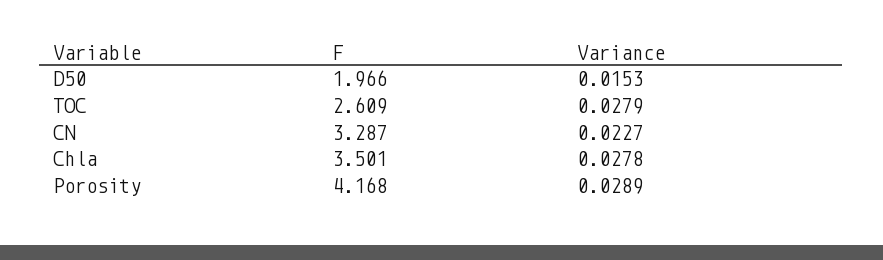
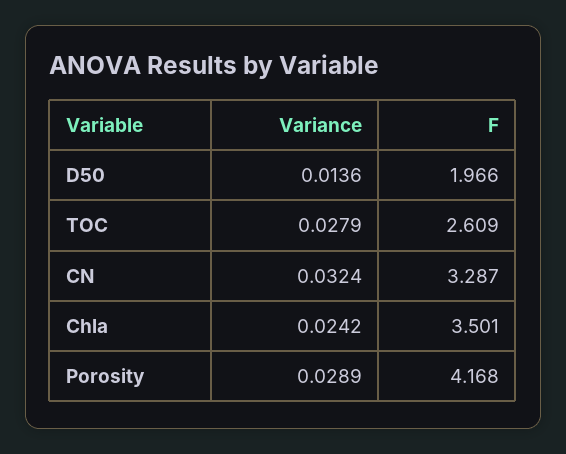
Variance, D50: 0.0153 -> 0.0136
Variance, CN: 0.0227 -> 0.0324
Variance, Chla: 0.0278 -> 0.0242

